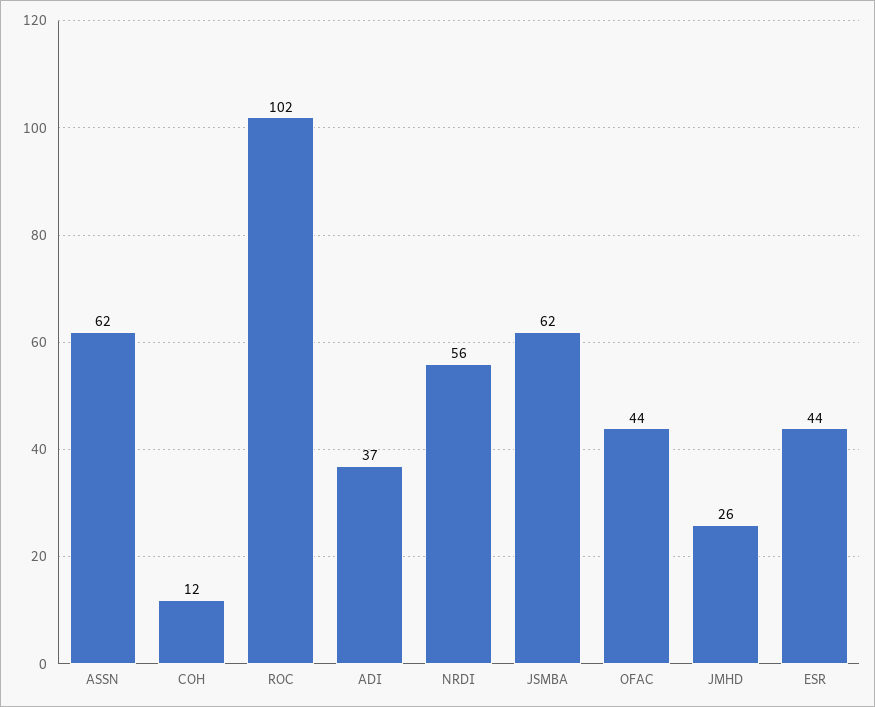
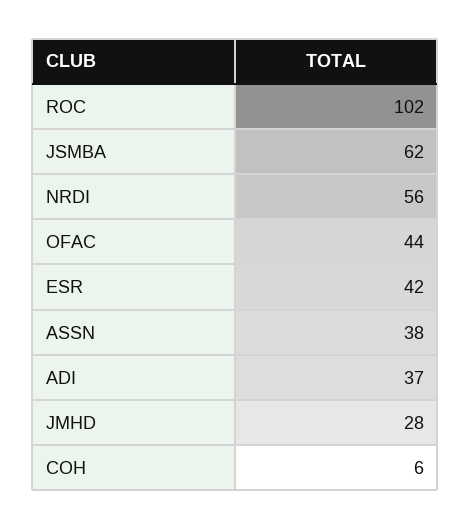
ASSN: 62 -> 38
COH: 12 -> 6
JMHD: 26 -> 28
ESR: 44 -> 42

